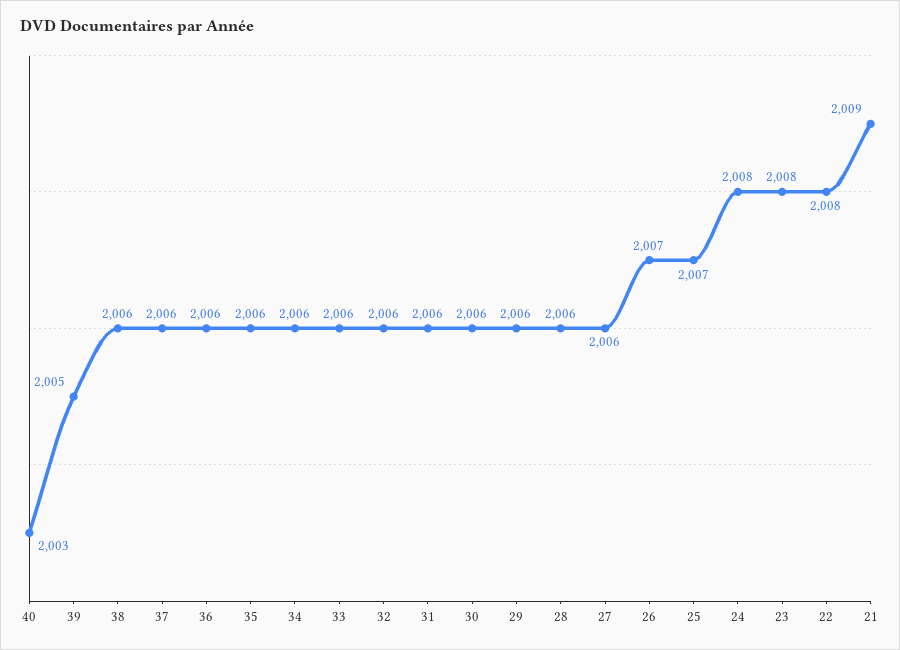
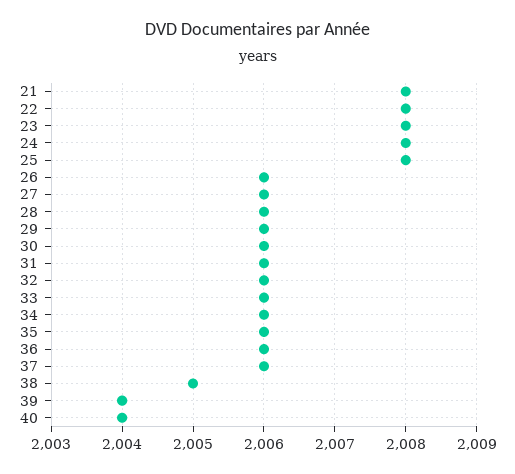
40: 2003 -> 2004
39: 2005 -> 2004
38: 2006 -> 2005
26: 2007 -> 2006
25: 2007 -> 2008
21: 2009 -> 2008

